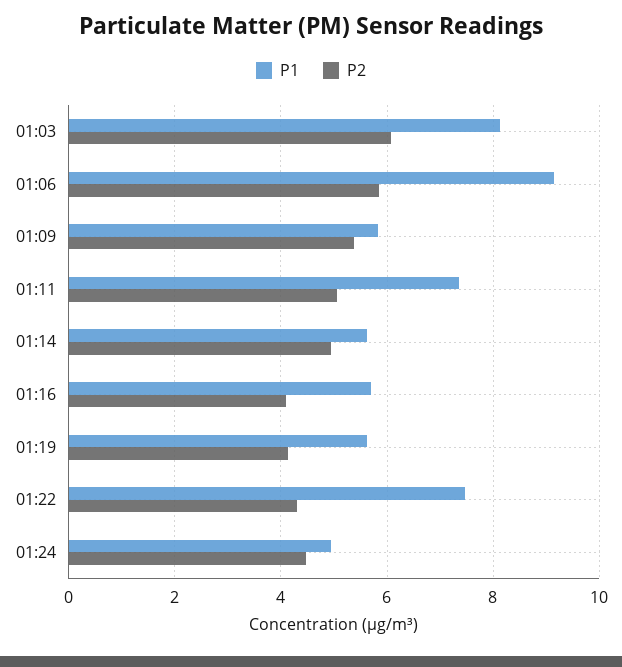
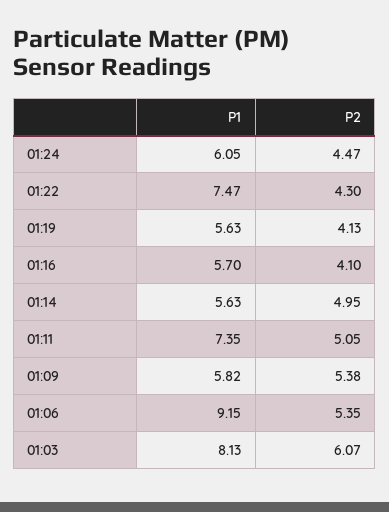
P2, 01:06: 5.8 -> 5.35
P1, 01:24: 5 -> 6.05

